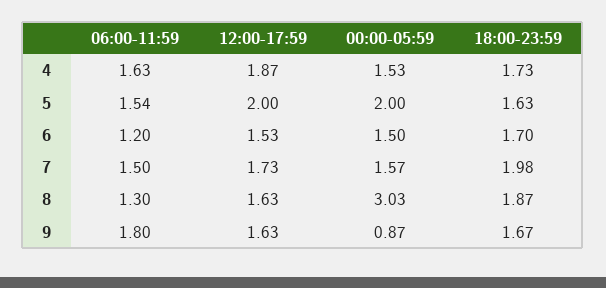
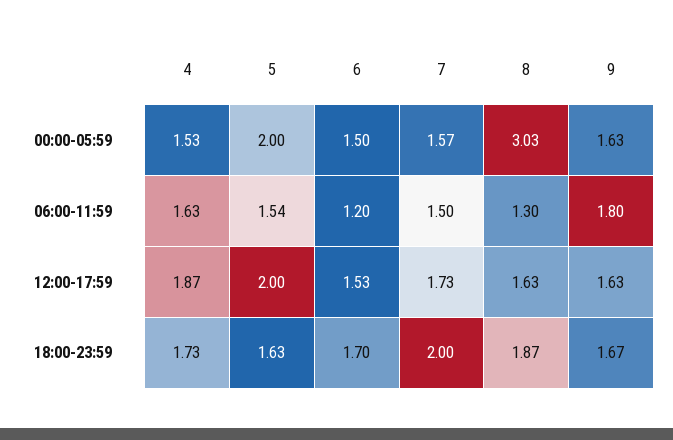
18:00-23:59, 7: 1.98 -> 2
00:00-05:59, 9: 0.87 -> 1.63

